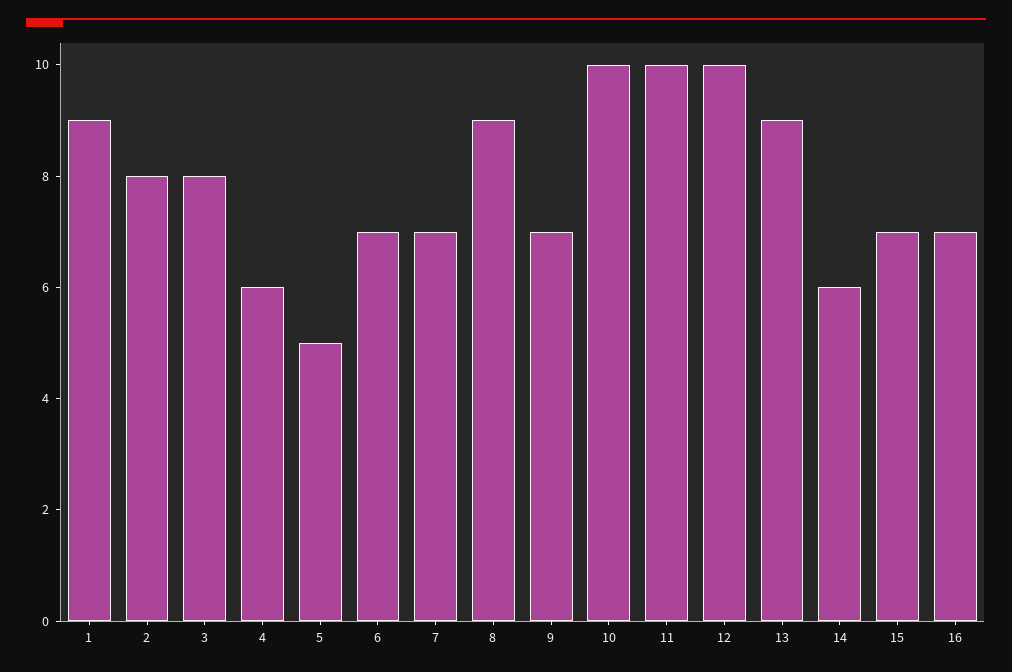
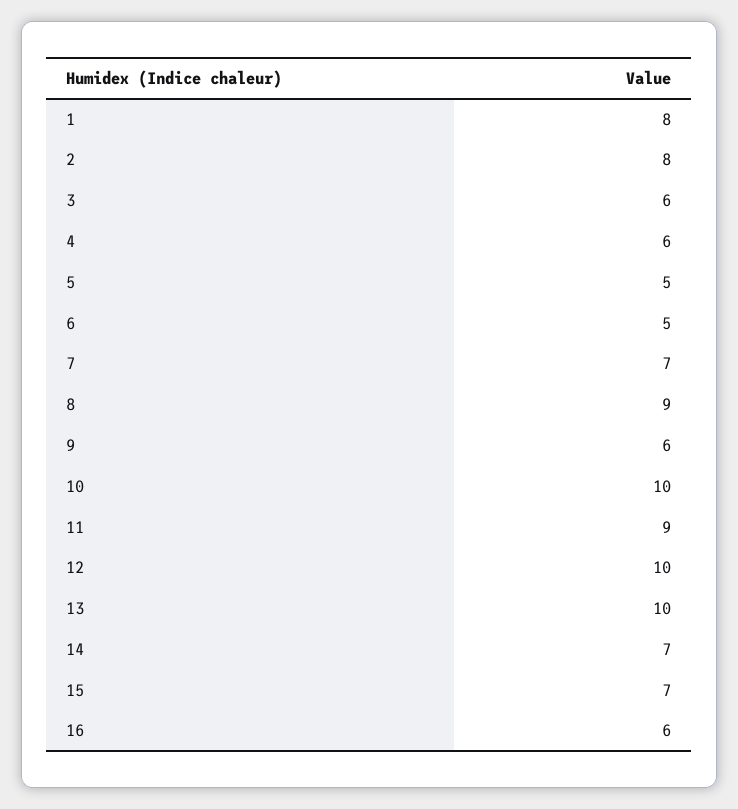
1: 9 -> 8
3: 8 -> 6
6: 7 -> 5
9: 7 -> 6
11: 10 -> 9
13: 9 -> 10
14: 6 -> 7
16: 7 -> 6

